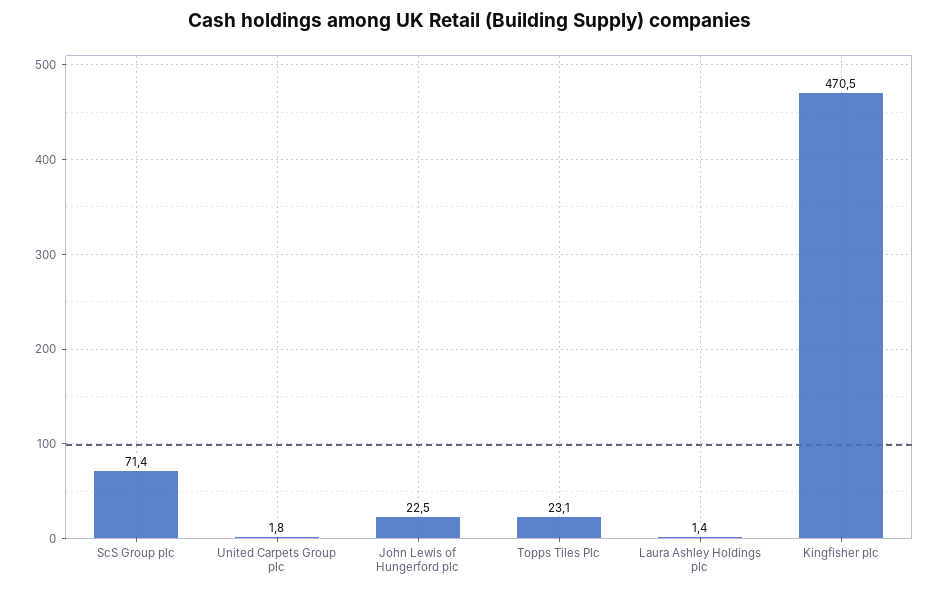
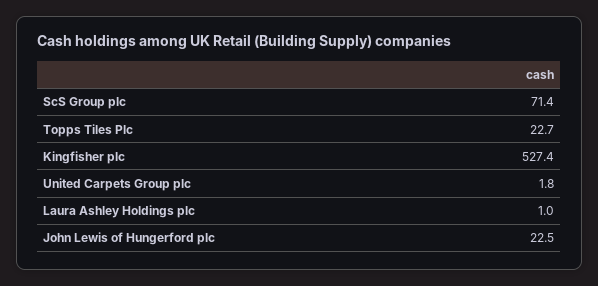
Topps Tiles Plc: 23.1 -> 22.7
Laura Ashley Holdings plc: 1.4 -> 1
Kingfisher plc: 470.5 -> 527.4

